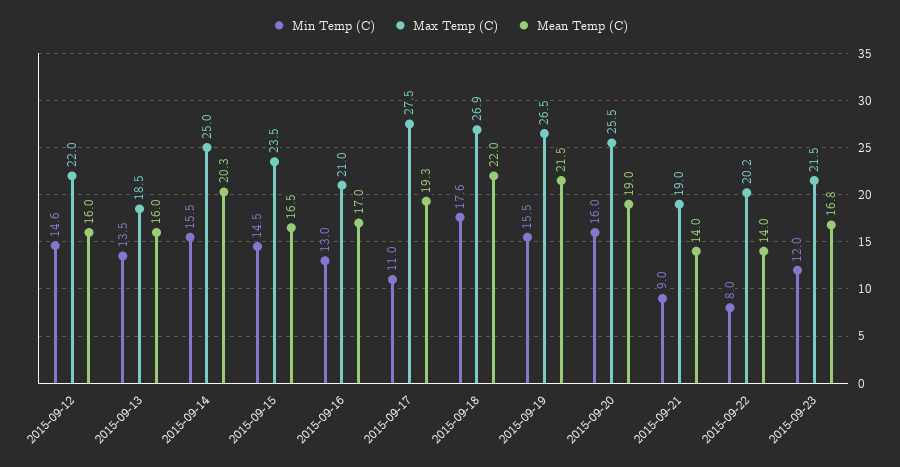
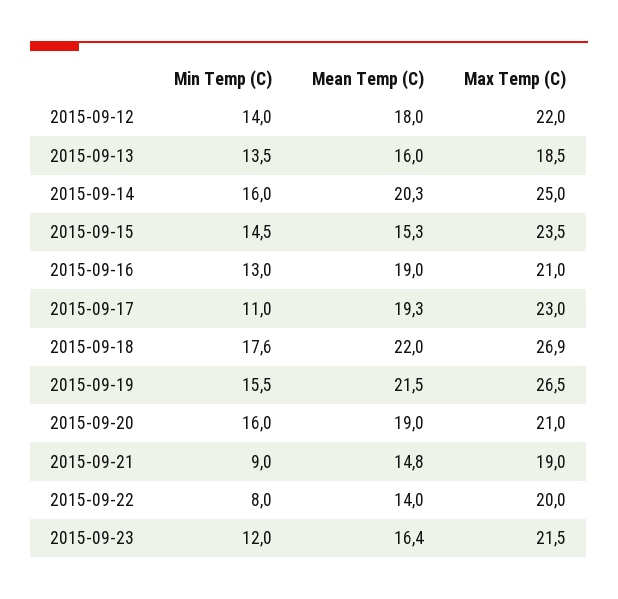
Min Temp (C), 2015-09-12: 14.6 -> 14
Mean Temp (C), 2015-09-12: 16 -> 18
Min Temp (C), 2015-09-14: 15.5 -> 16
Mean Temp (C), 2015-09-15: 16.5 -> 15.3
Mean Temp (C), 2015-09-16: 17 -> 19
Max Temp (C), 2015-09-17: 27.5 -> 23
Max Temp (C), 2015-09-20: 25.5 -> 21
Mean Temp (C), 2015-09-21: 14 -> 14.8
Max Temp (C), 2015-09-22: 20.2 -> 20
Mean Temp (C), 2015-09-23: 16.8 -> 16.4

